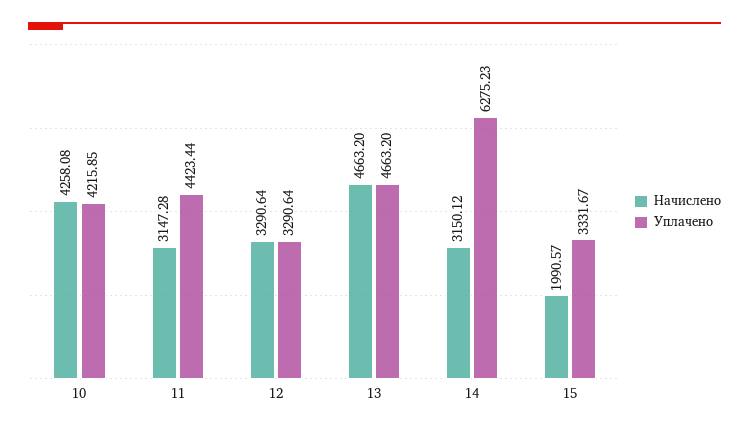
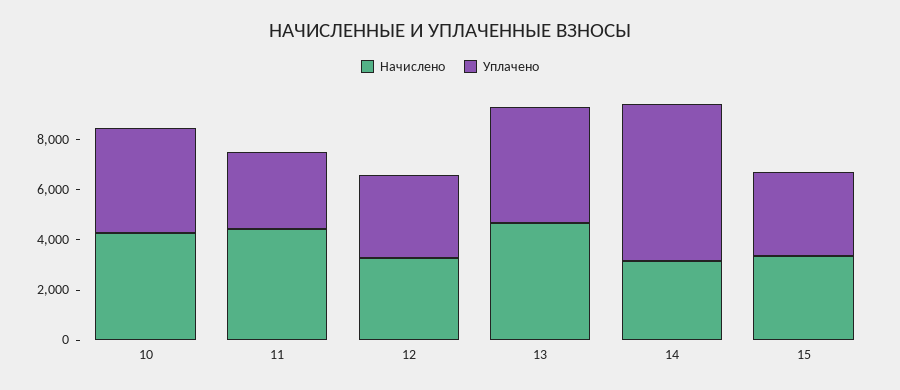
Начислено, 11: 3147.28 -> 4500
Уплачено, 11: 4423.44 -> 3000
Начислено, 15: 1990.57 -> 3500

